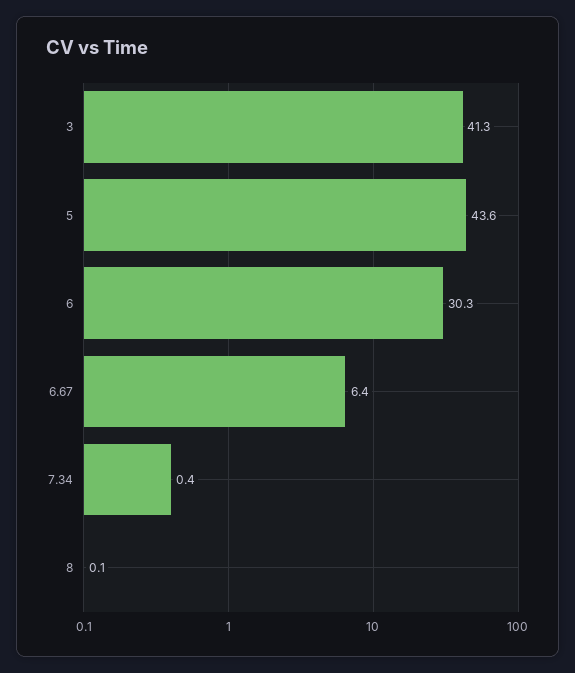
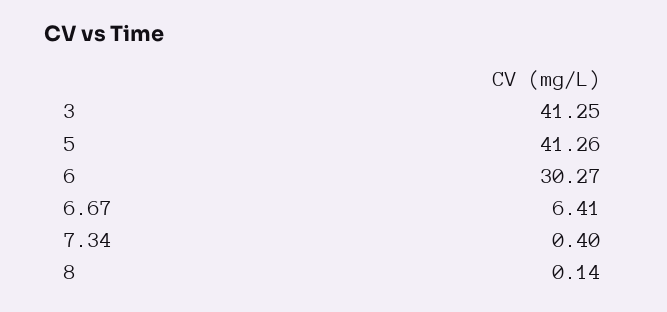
5: 43.6 -> 41.26

